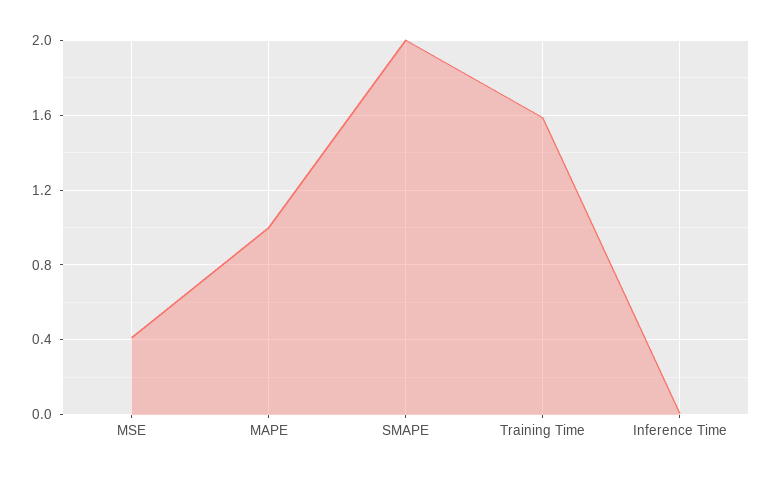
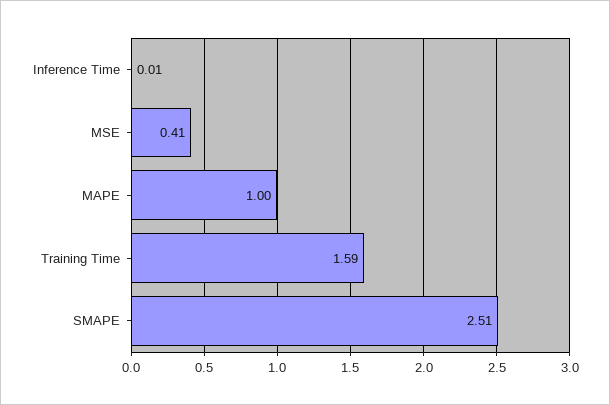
SMAPE: 2 -> 2.51

